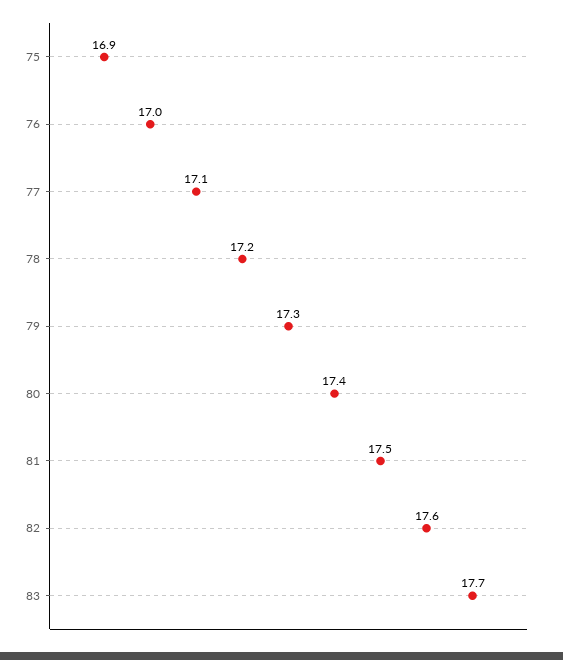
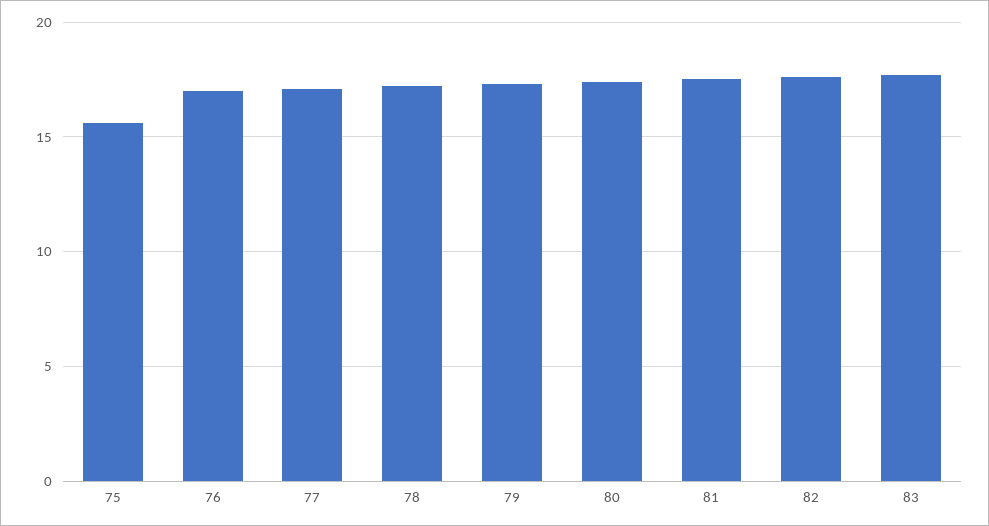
75: 16.9 -> 15.5

